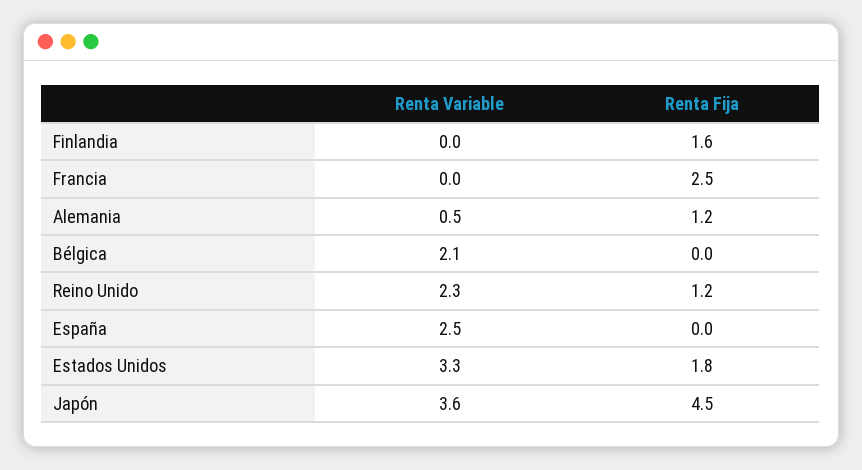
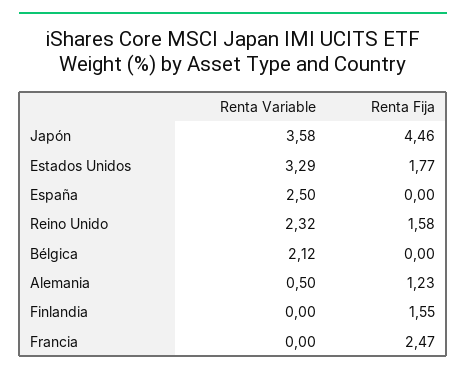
Renta Fija, Reino Unido: 1.2 -> 1.58

